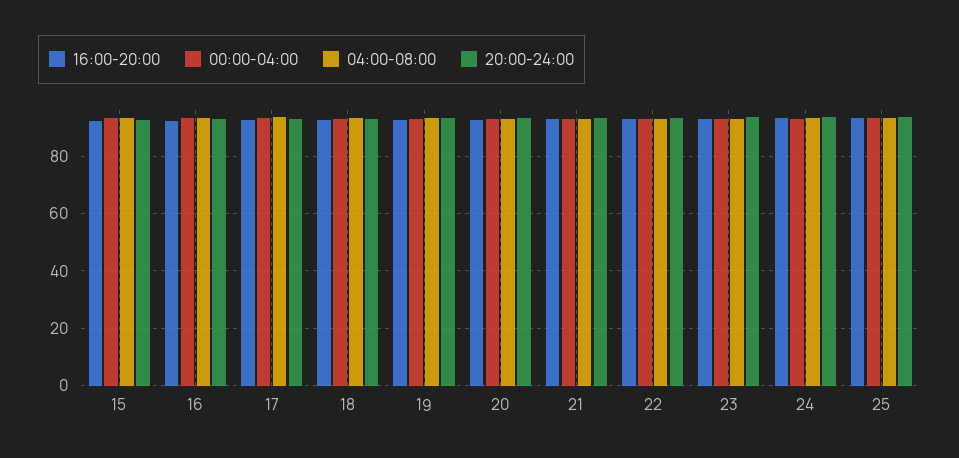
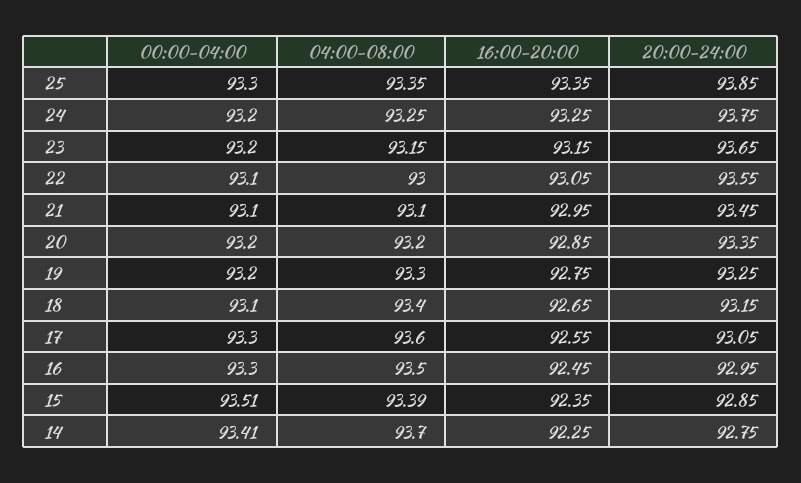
00:00-04:00, 14: none -> 93.41
04:00-08:00, 14: none -> 93.7
16:00-20:00, 14: none -> 92.25
20:00-24:00, 14: none -> 92.75

